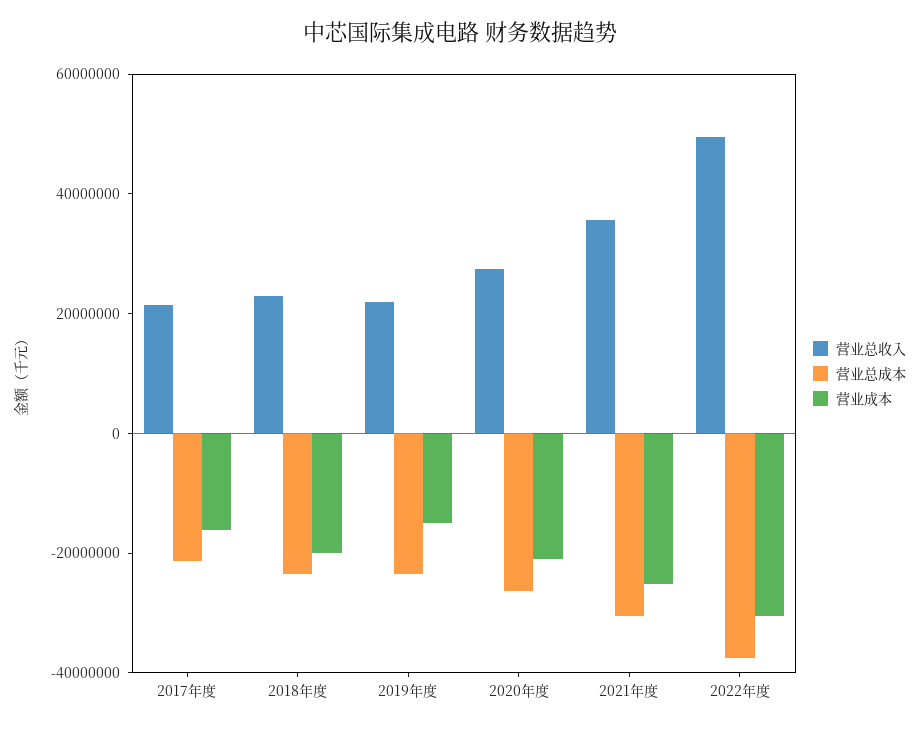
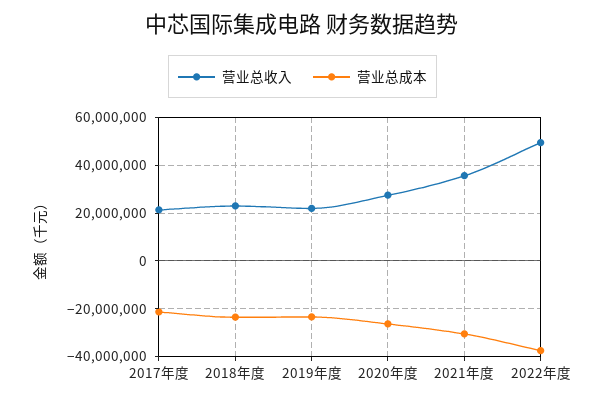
营业成本, 2017年度: -15000000 -> none
营业成本, 2018年度: -20000000 -> none
营业成本, 2019年度: -15000000 -> none
营业成本, 2020年度: -20000000 -> none
营业成本, 2021年度: -25000000 -> none
营业成本, 2022年度: -30000000 -> none

